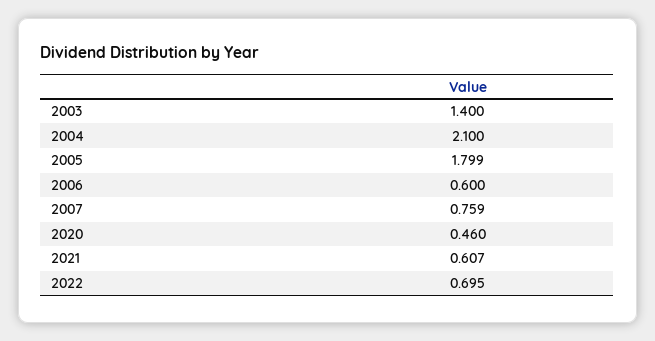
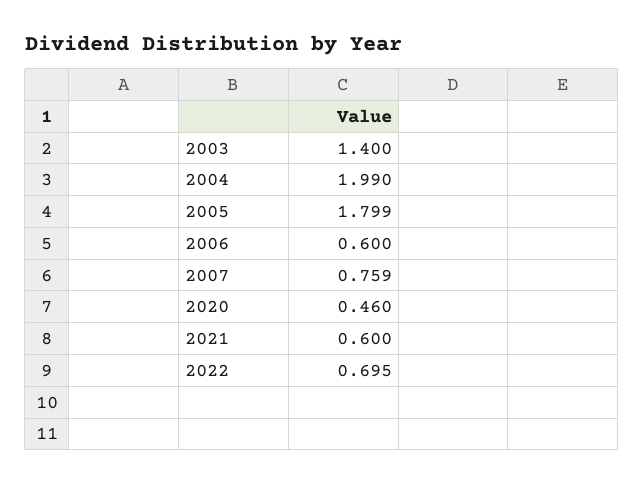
2004: 2.1 -> 1.99
2021: 0.607 -> 0.6

